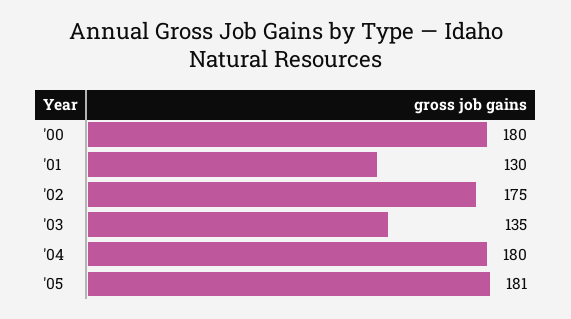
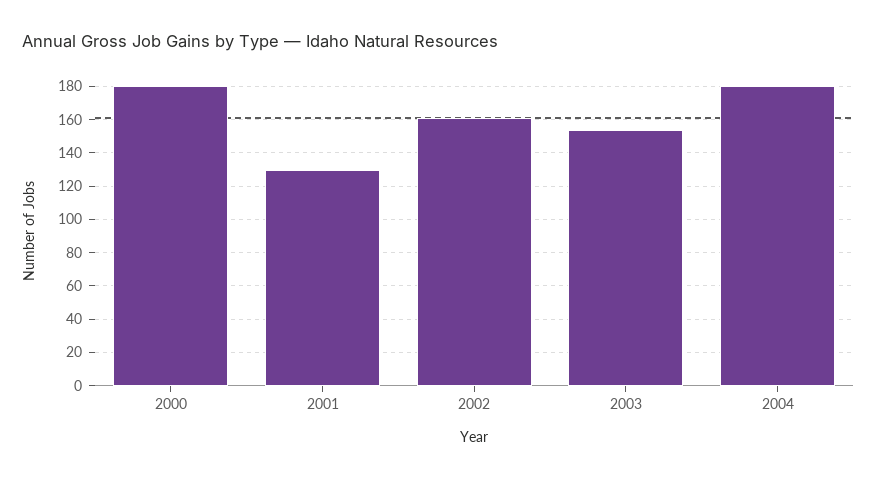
'02: 175 -> 160
'03: 135 -> 155
'05: 181 -> none

